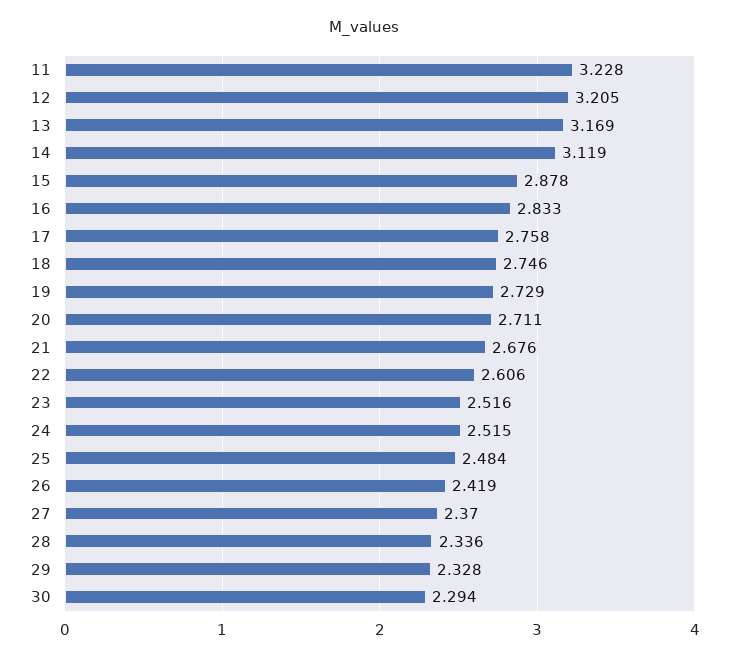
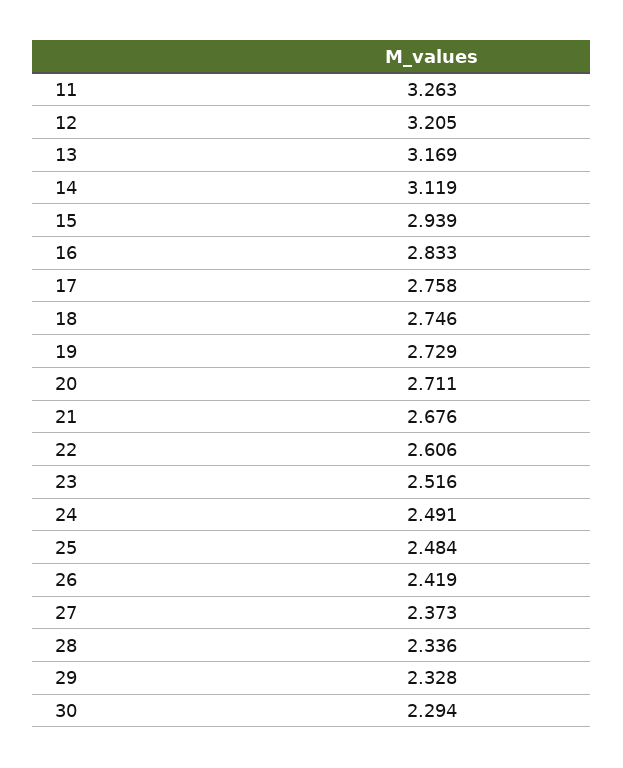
11: 3.228 -> 3.263
15: 2.878 -> 2.939
24: 2.515 -> 2.491
27: 2.37 -> 2.373

